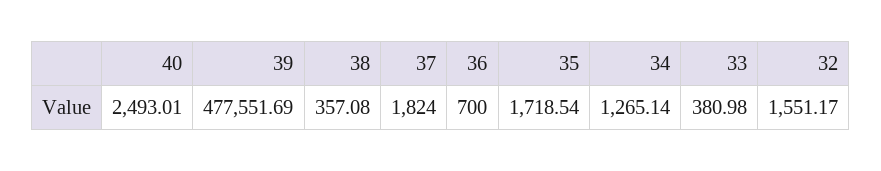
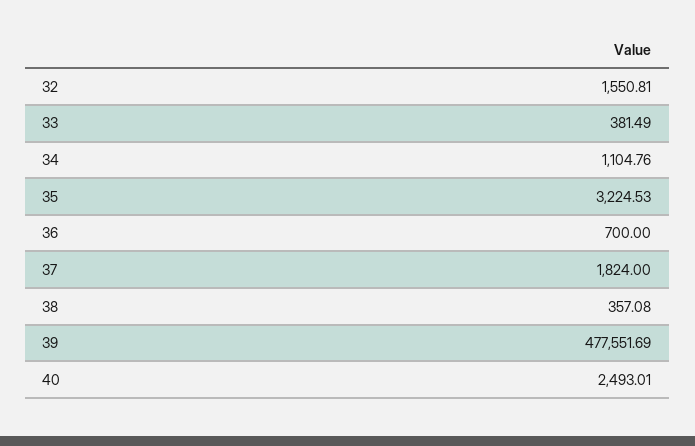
35: 1718.54 -> 3224.53
34: 1265.14 -> 1104.76
33: 380.98 -> 381.49
32: 1551.17 -> 1550.81

